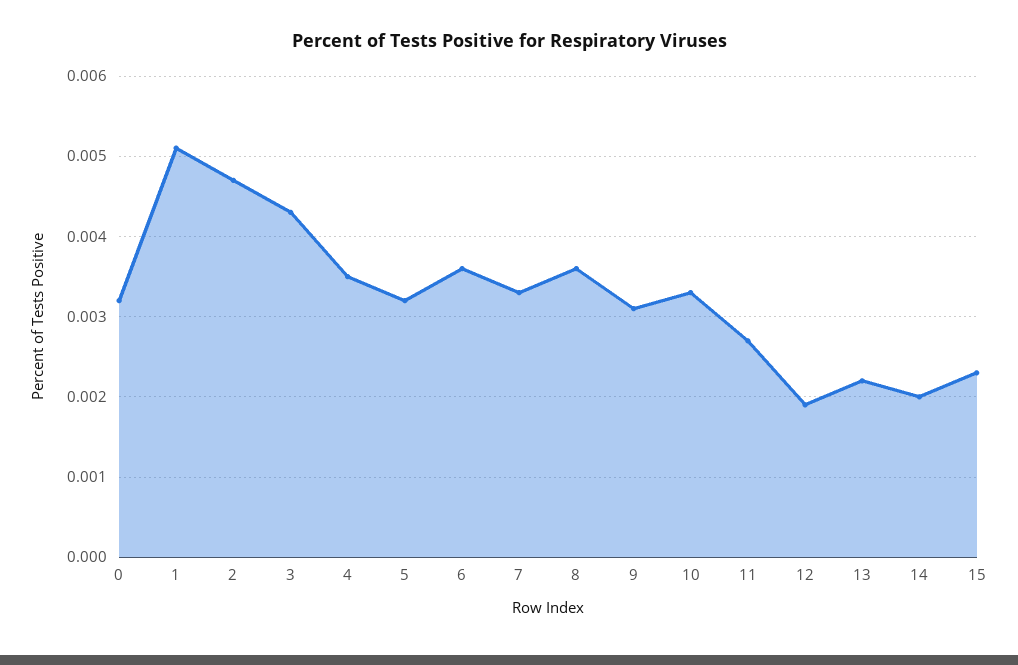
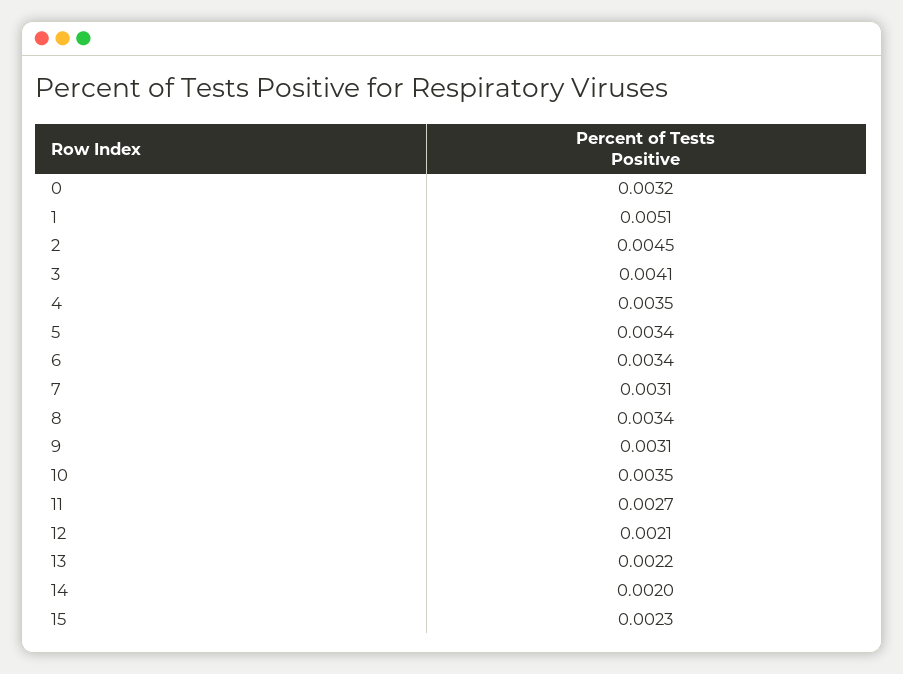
2: 0.0047 -> 0.0045
3: 0.0043 -> 0.0041
5: 0.0032 -> 0.0034
6: 0.0036 -> 0.0034
7: 0.0033 -> 0.0031
8: 0.0036 -> 0.0034
10: 0.0033 -> 0.0035
12: 0.0019 -> 0.0021

